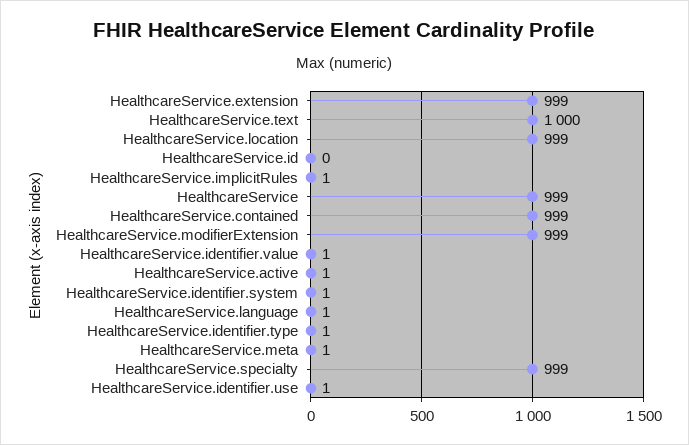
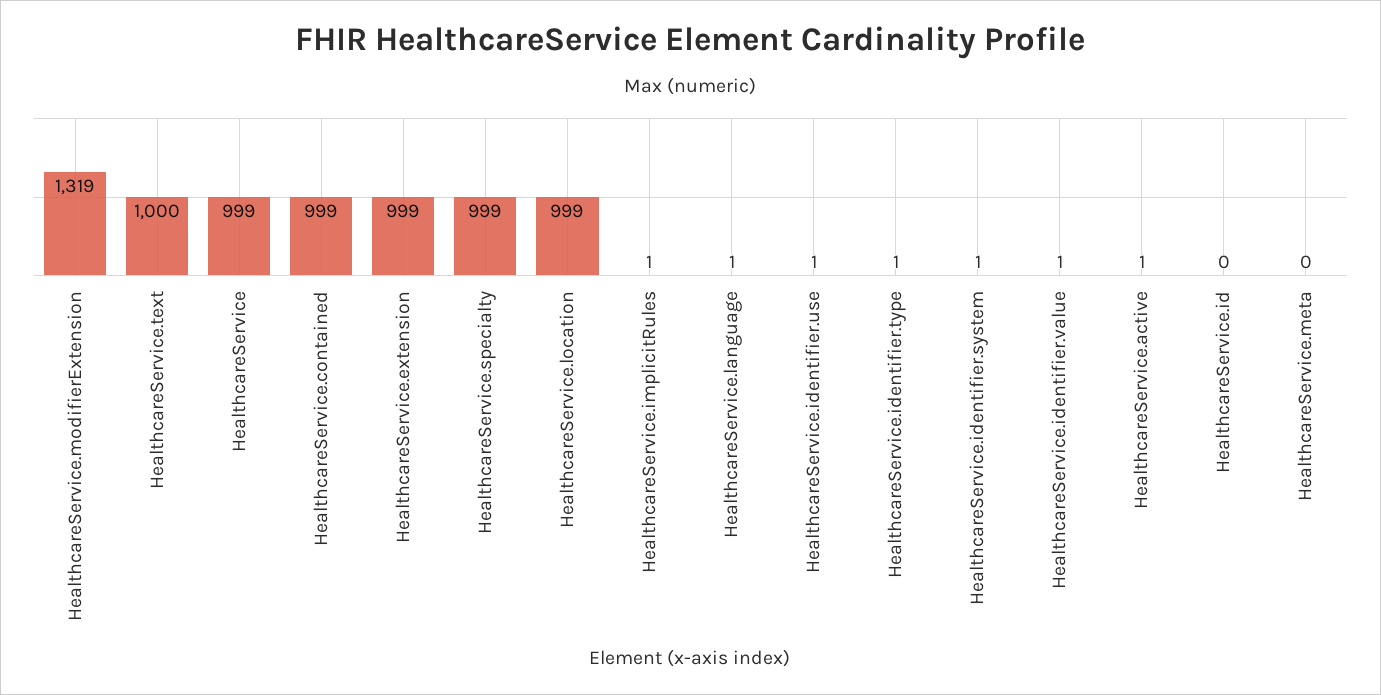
HealthcareService.modifierExtension: 999 -> 1319
HealthcareService.meta: 1 -> 0

